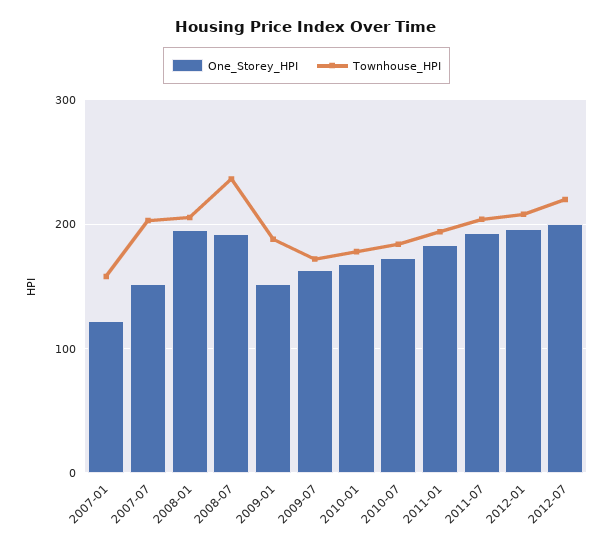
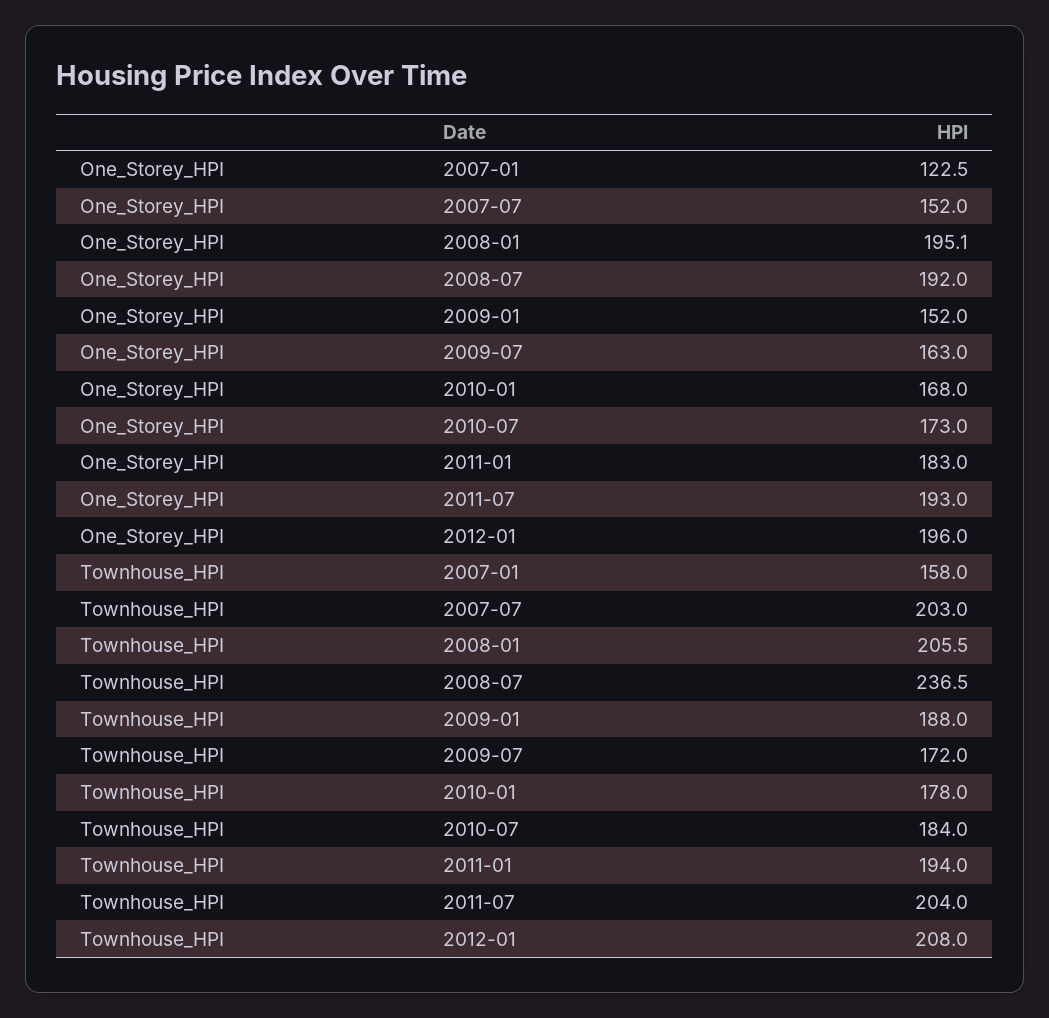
One_Storey_HPI, 2012-07: 200 -> none
Townhouse_HPI, 2012-07: 220 -> none

